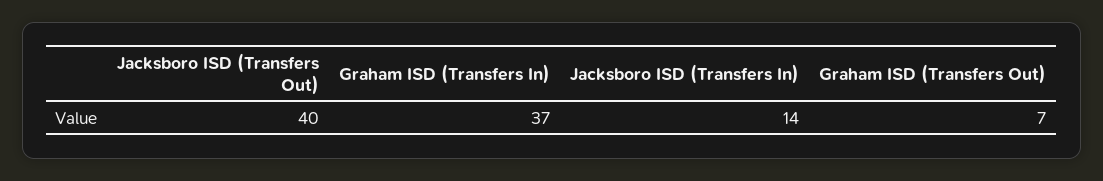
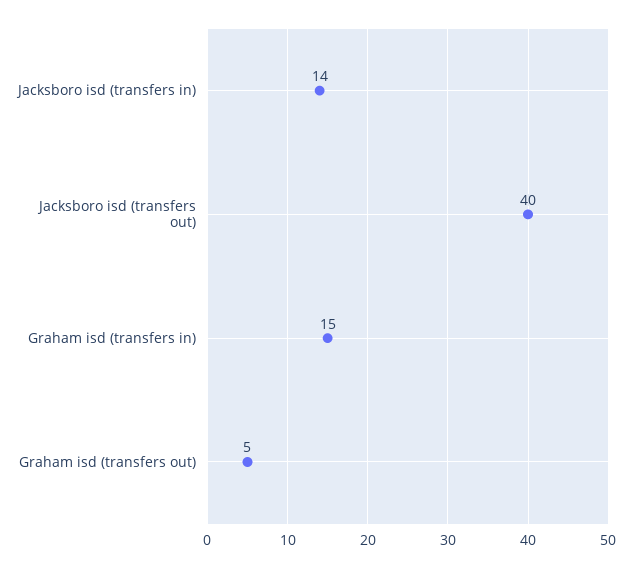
Graham ISD (Transfers In): 37 -> 15
Graham ISD (Transfers Out): 7 -> 5

